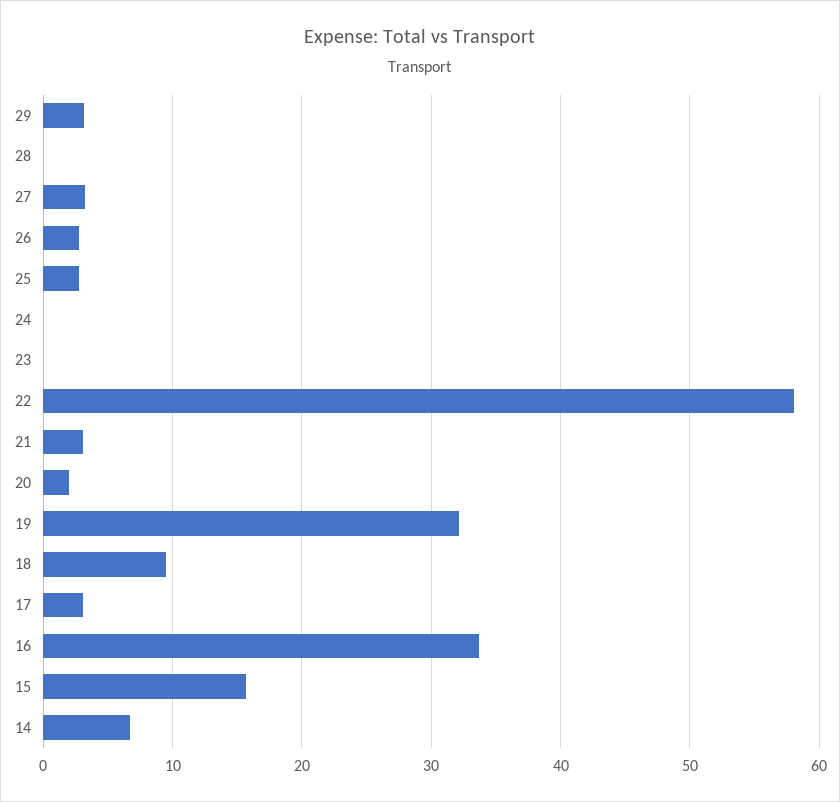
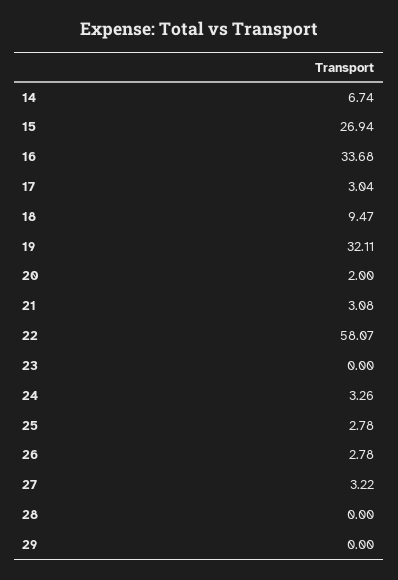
29: 3 -> 0
24: 0 -> 3.26
15: 16 -> 26.94

